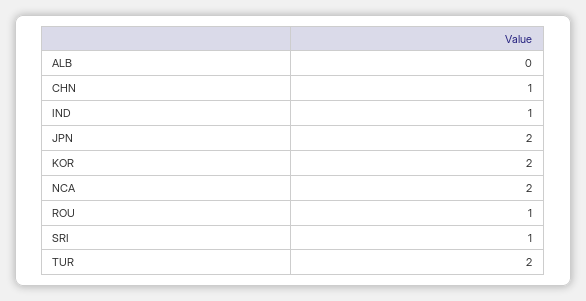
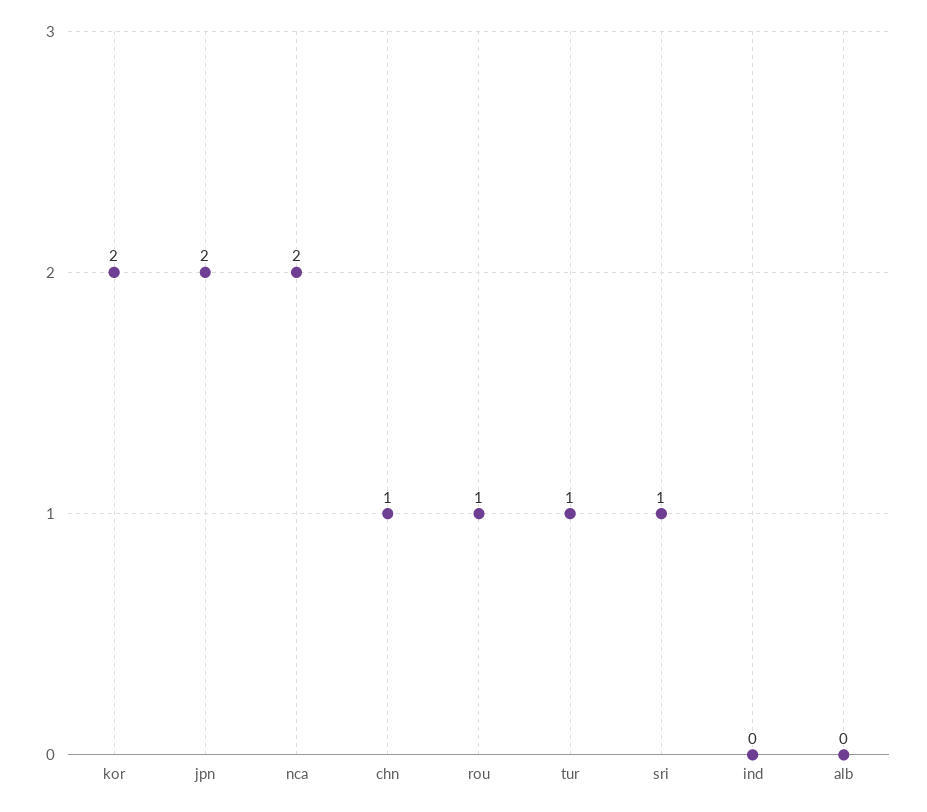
IND: 1 -> 0
TUR: 2 -> 1

